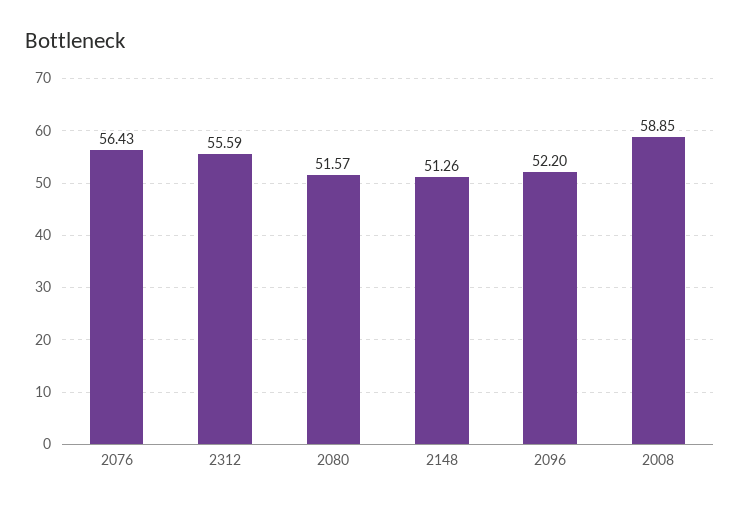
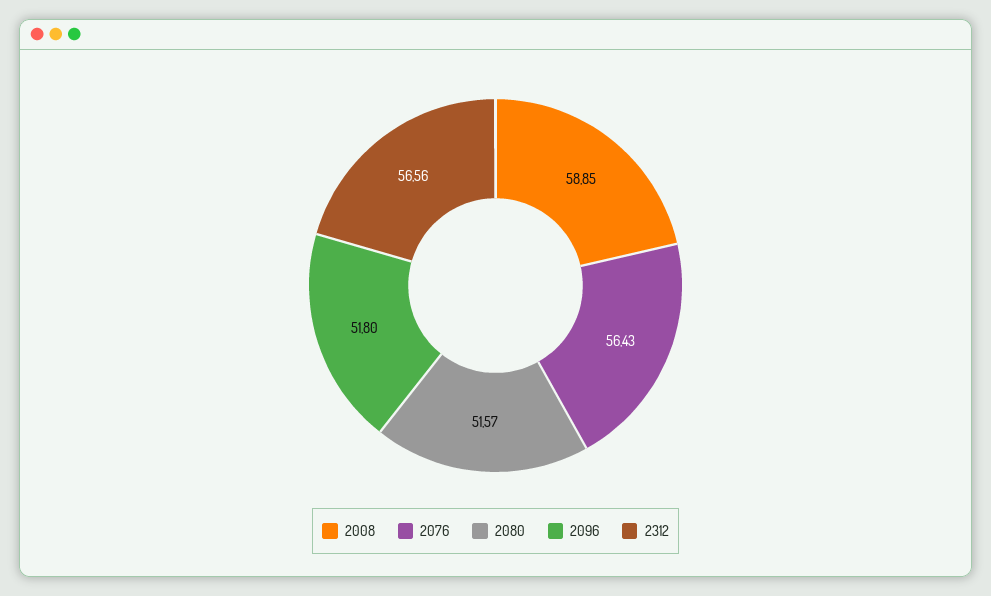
2312: 55.59 -> 56.56
2148: 51.26 -> none
2096: 52.2 -> 51.8

